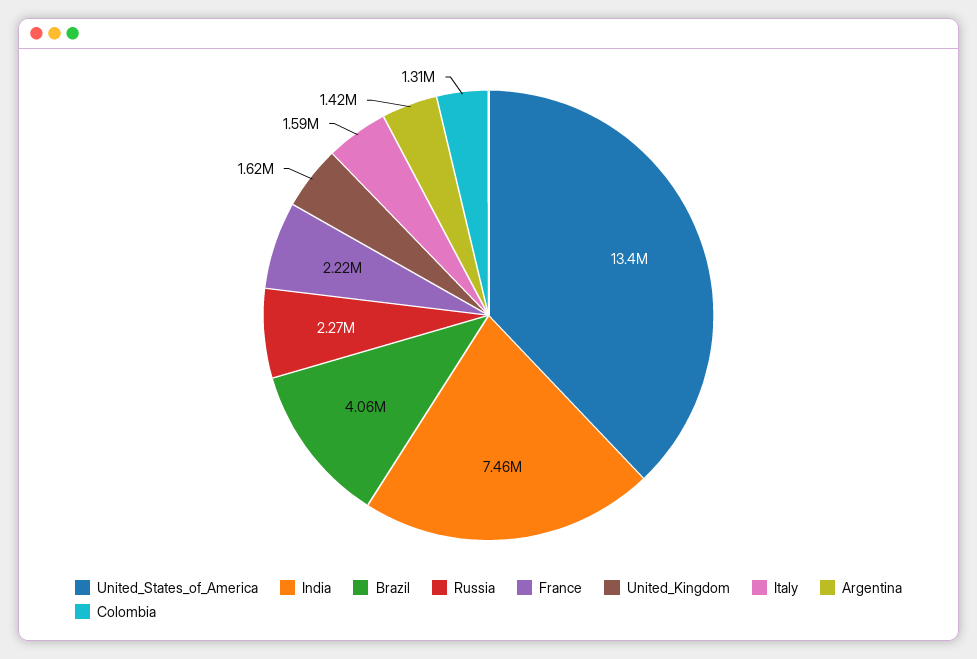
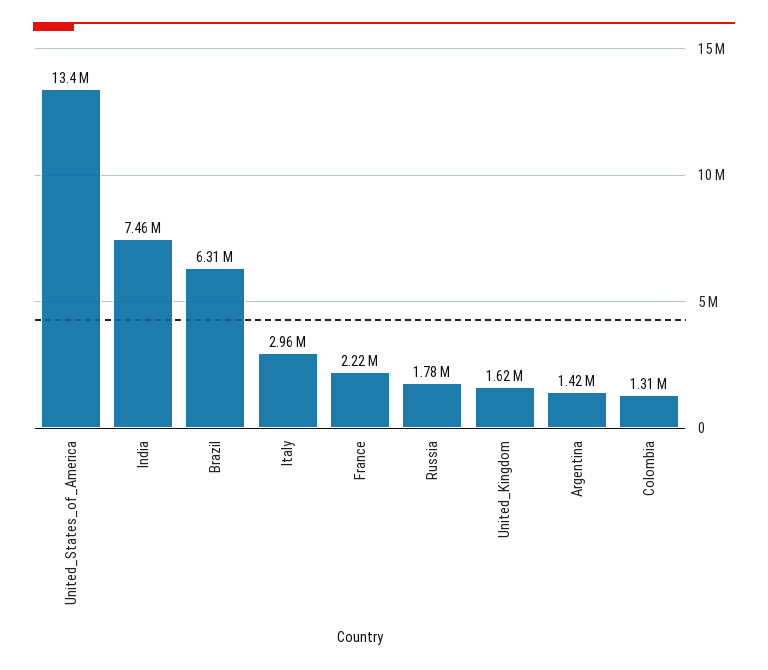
Brazil: 4060000 -> 6310000
Russia: 2270000 -> 1780000
Italy: 1590000 -> 2960000

